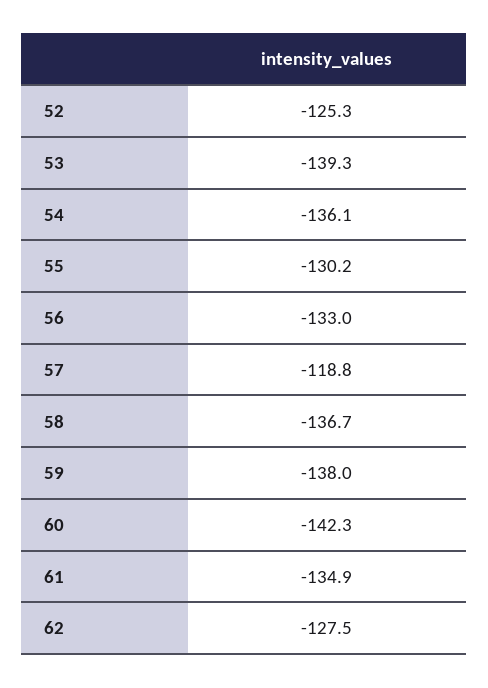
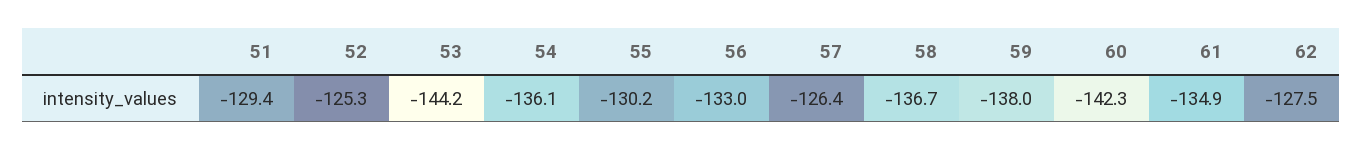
53: -139.3 -> -144.2
57: -118.8 -> -126.4
51: none -> -129.4

